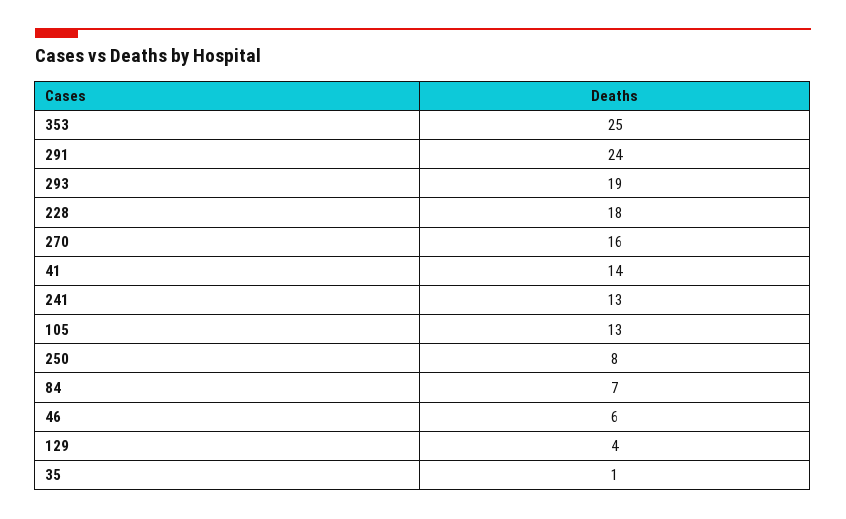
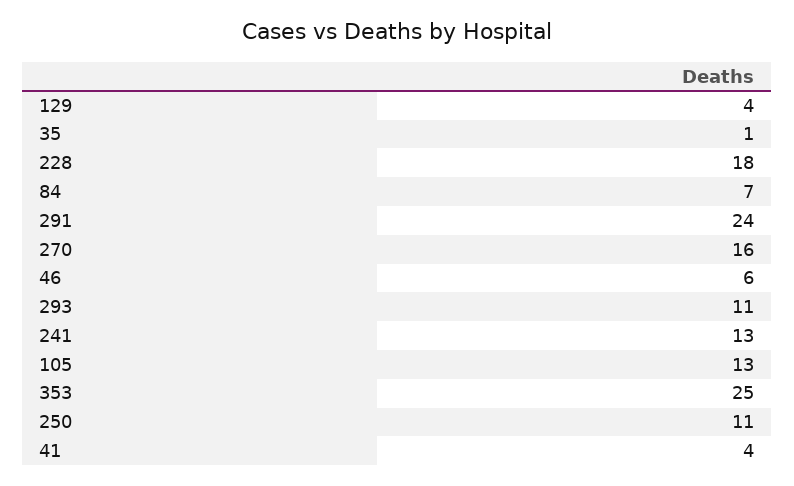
293: 19 -> 11
41: 14 -> 4
250: 8 -> 11

